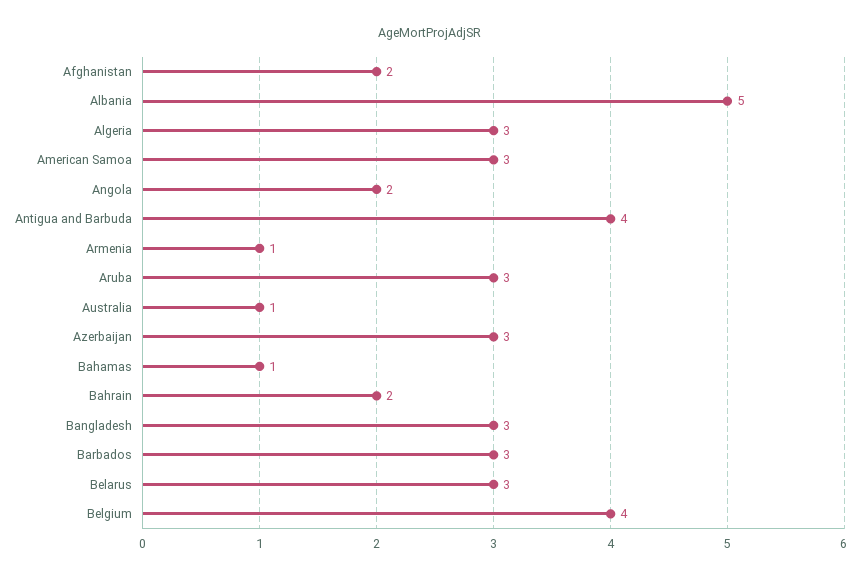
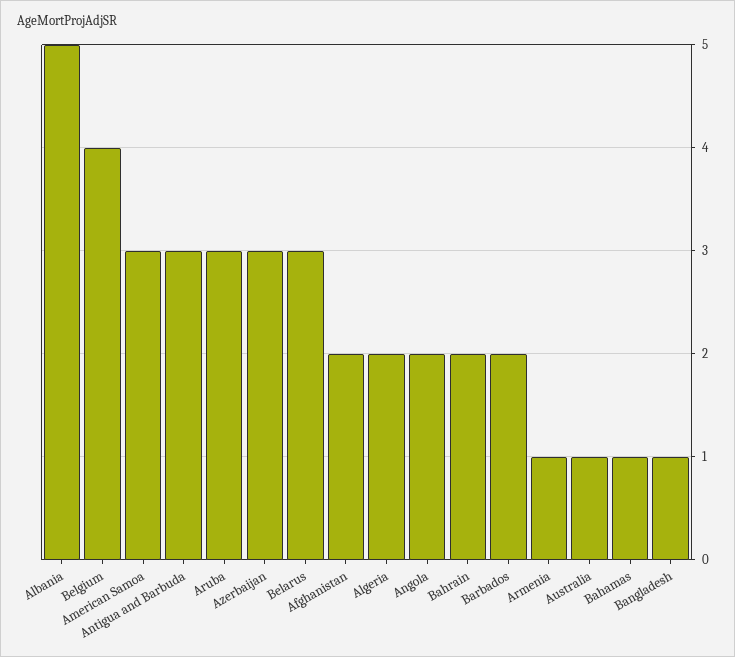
Algeria: 3 -> 2
Antigua and Barbuda: 4 -> 3
Bangladesh: 3 -> 1
Barbados: 3 -> 2

